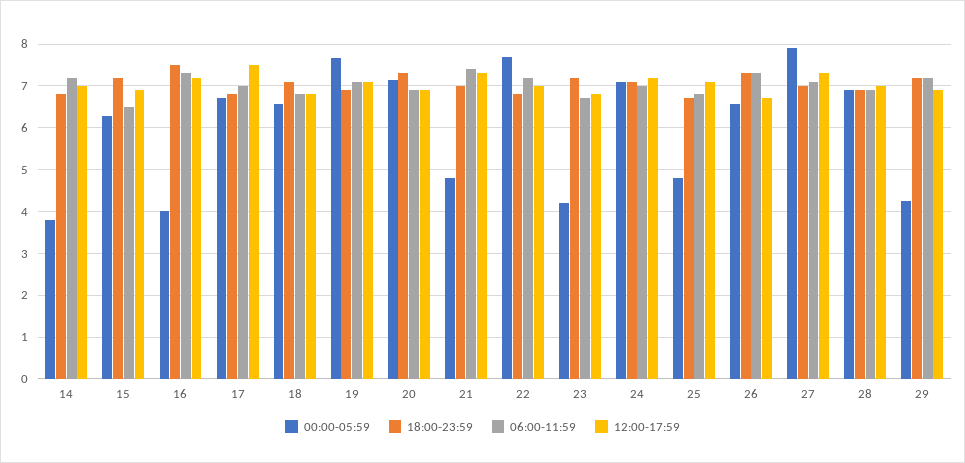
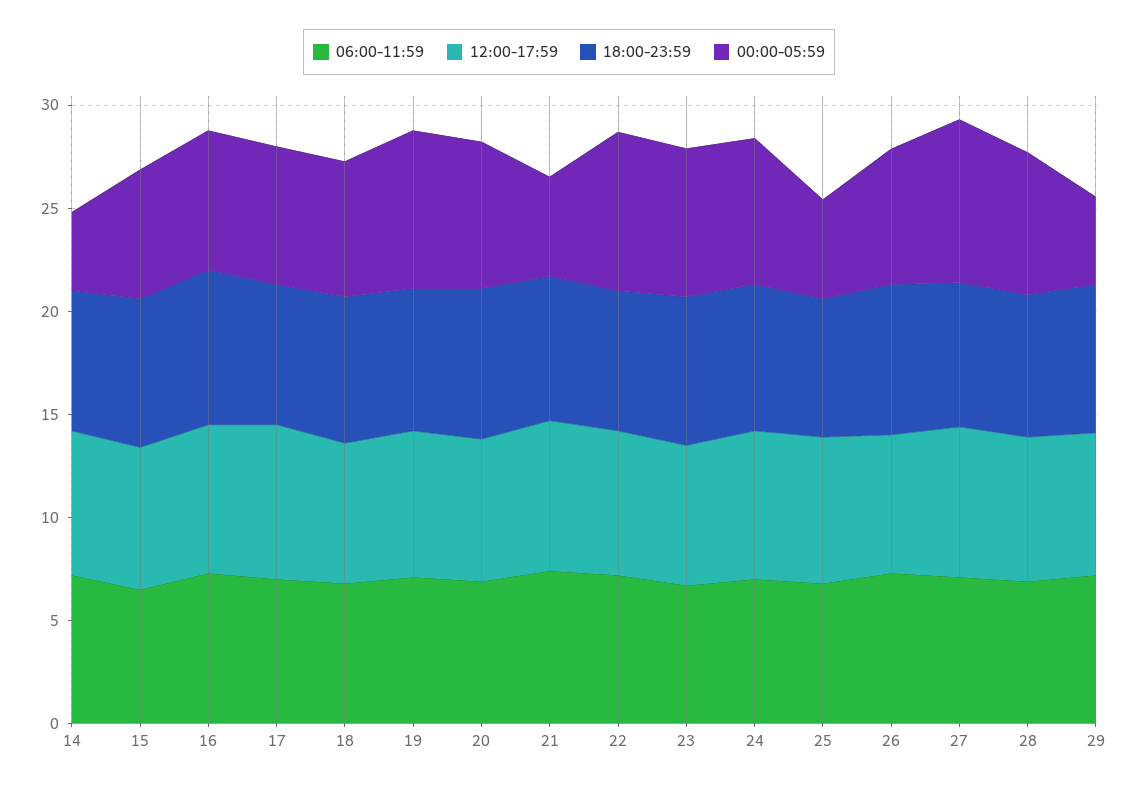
00:00-05:59, 16: 4 -> 7
00:00-05:59, 23: 4.2 -> 7

